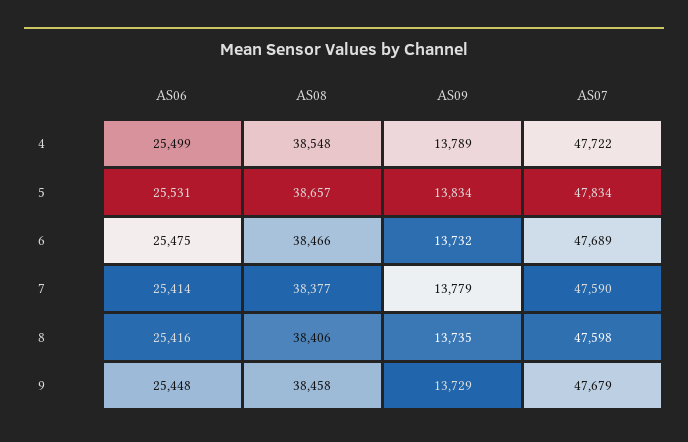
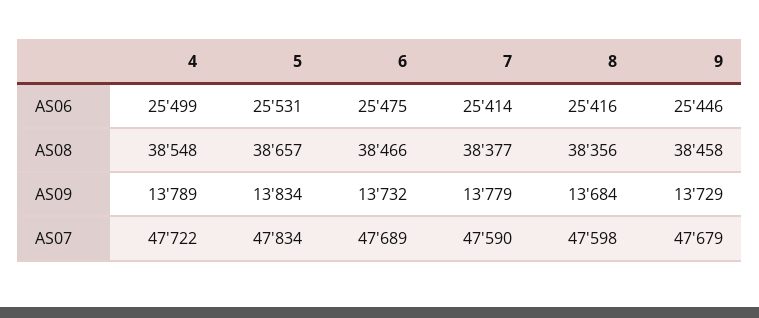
AS08, 8: 38406 -> 38356
AS09, 8: 13735 -> 13684
AS06, 9: 25448 -> 25446

